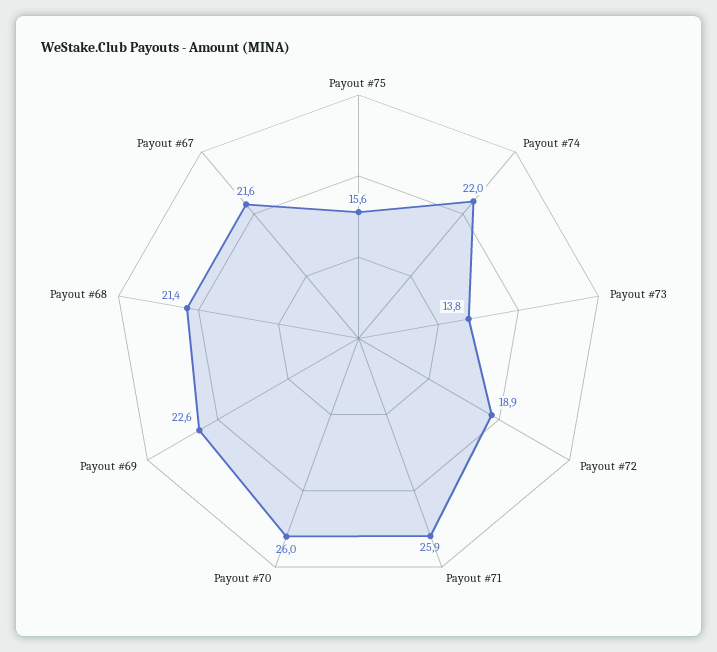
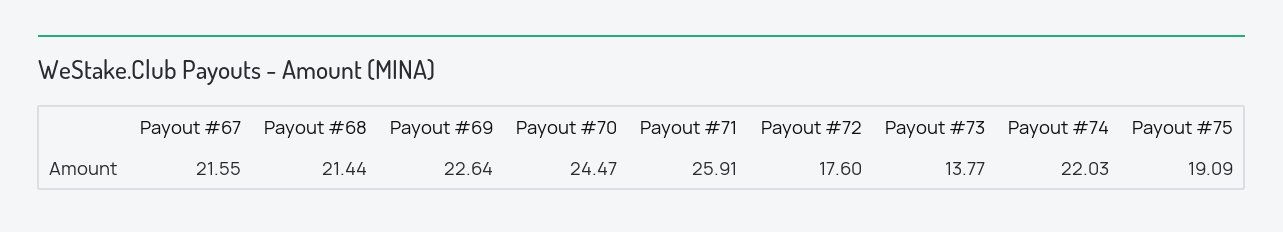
Payout #75: 15.6 -> 19.09
Payout #72: 18.9 -> 17.6
Payout #70: 26 -> 24.47

